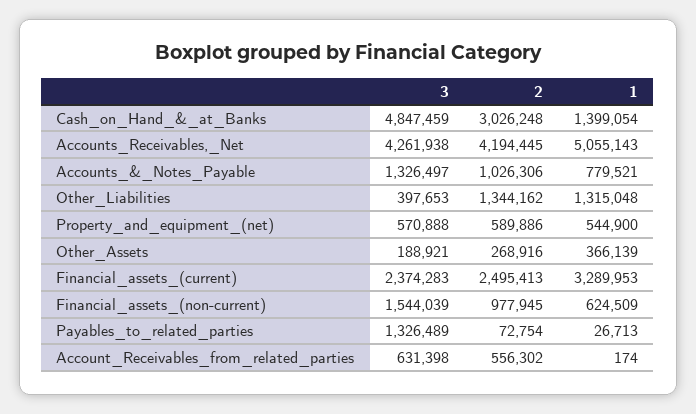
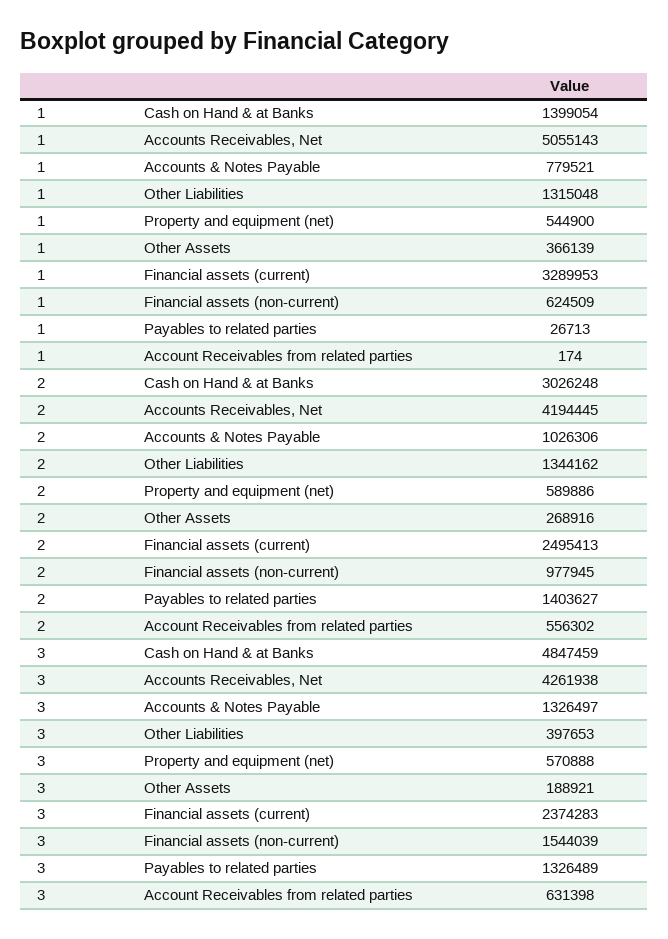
2, Payables_to_related_parties: 72754 -> 1403627

